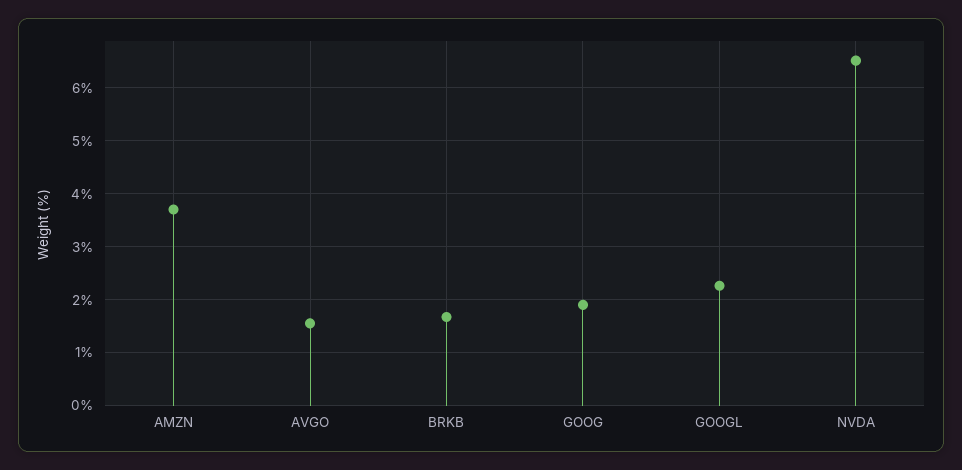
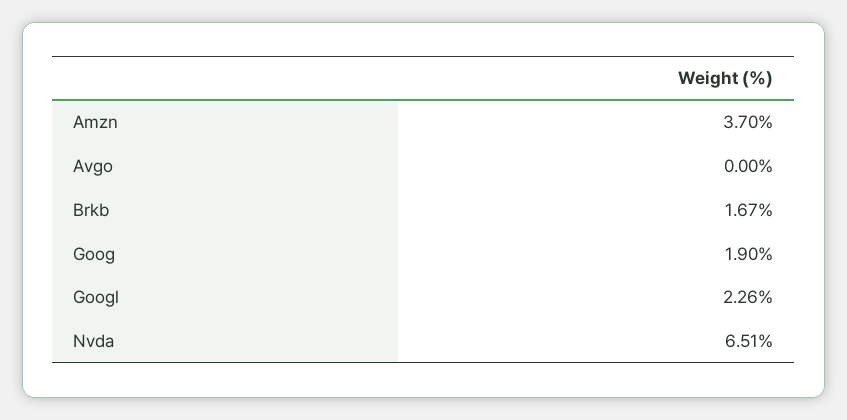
AVGO: 1.6 -> 0

